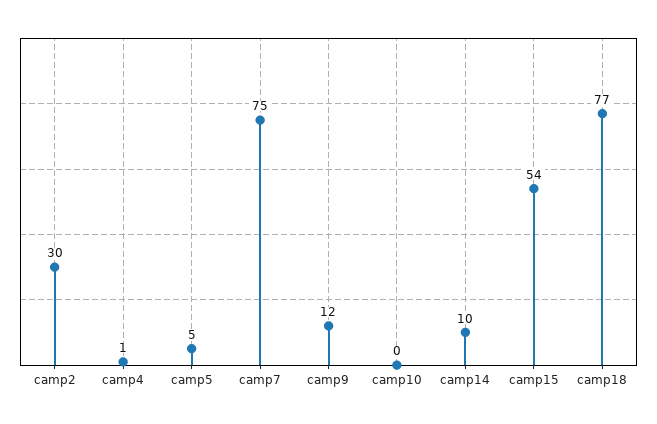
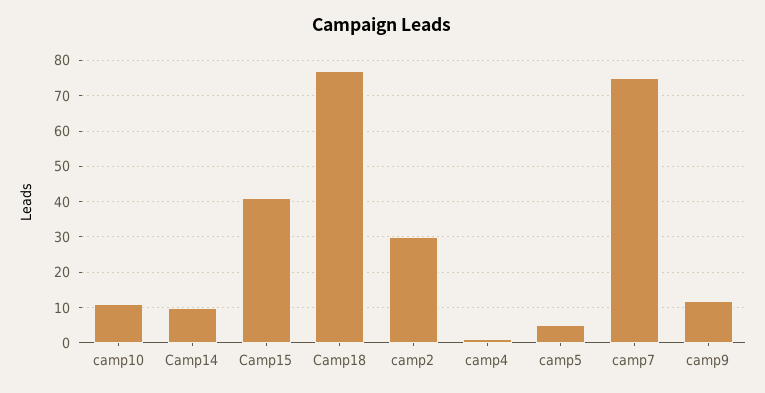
camp10: 0 -> 10
camp15: 54 -> 40

